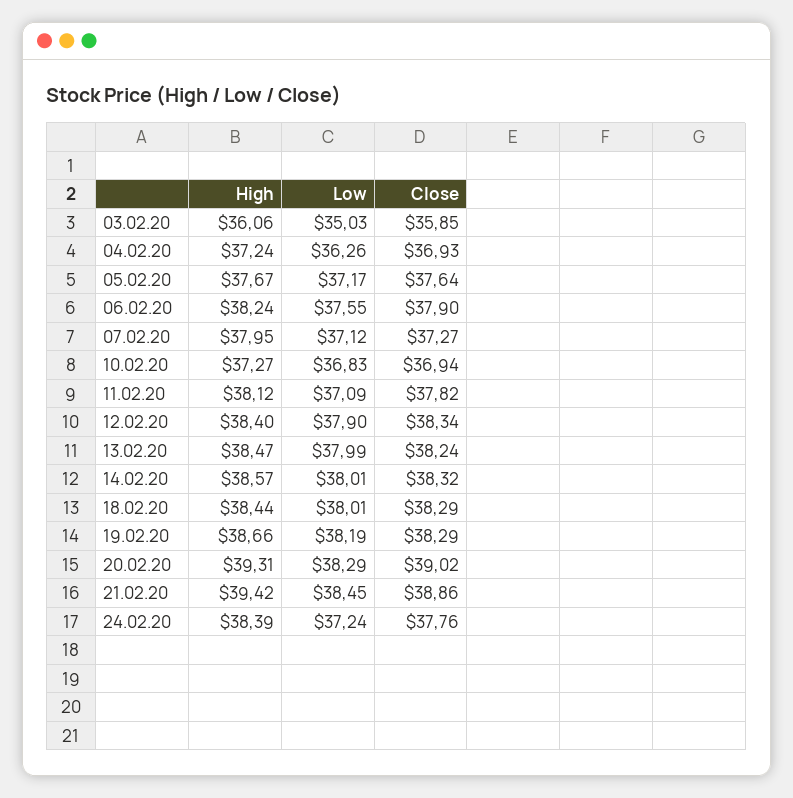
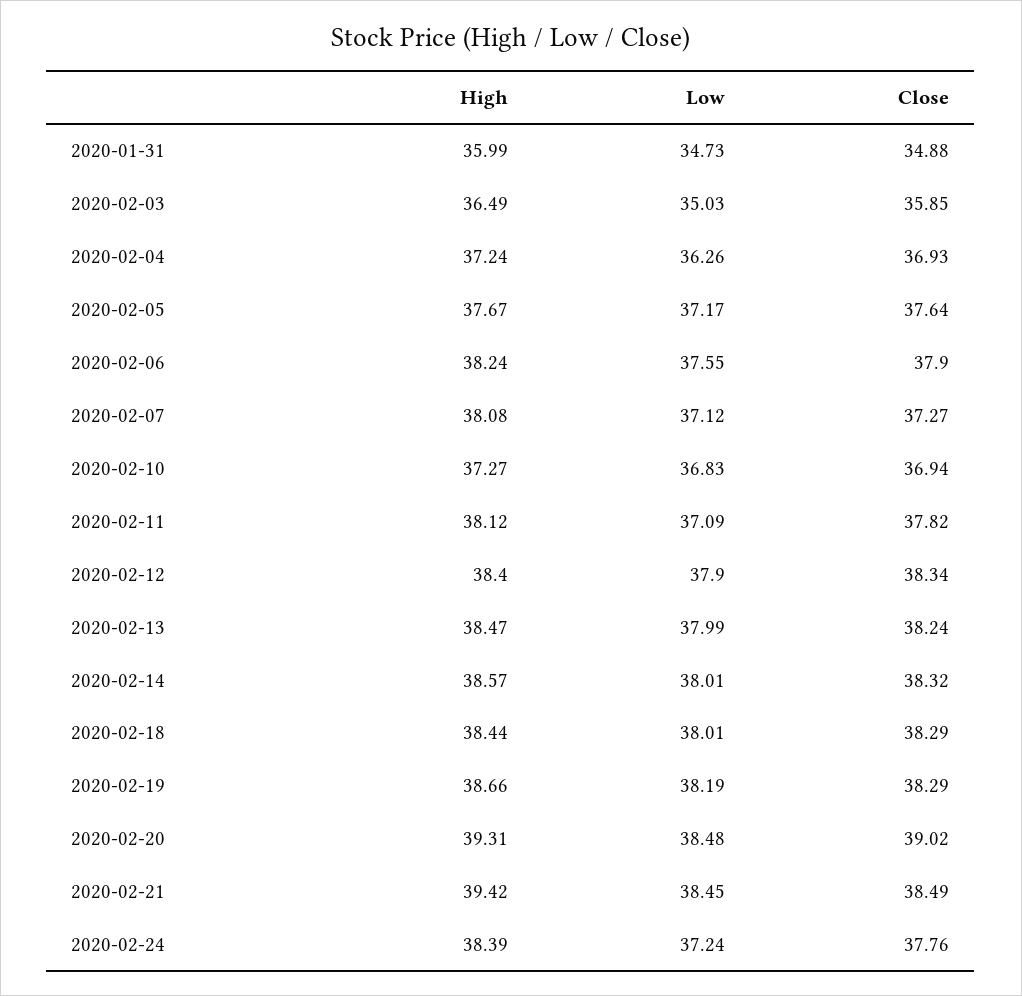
High, 03.02.20: 36.06 -> 36.49
High, 07.02.20: 37.95 -> 38.08
Low, 20.02.20: 38.29 -> 38.48
Close, 21.02.20: 38.86 -> 38.49
High, 2020-01-31: none -> 35.99
Low, 2020-01-31: none -> 34.73
Close, 2020-01-31: none -> 34.88

